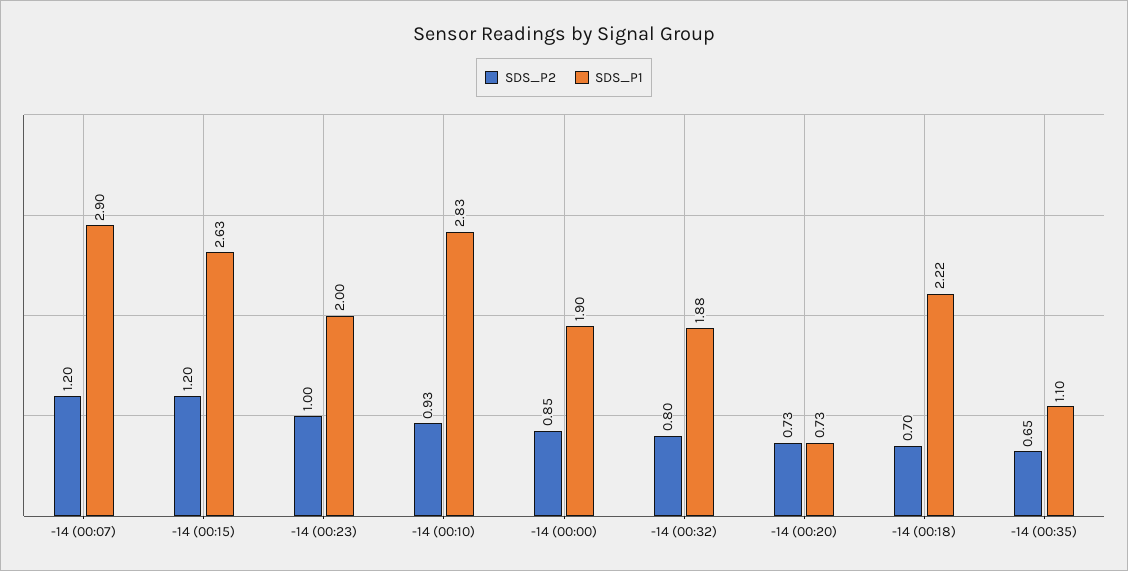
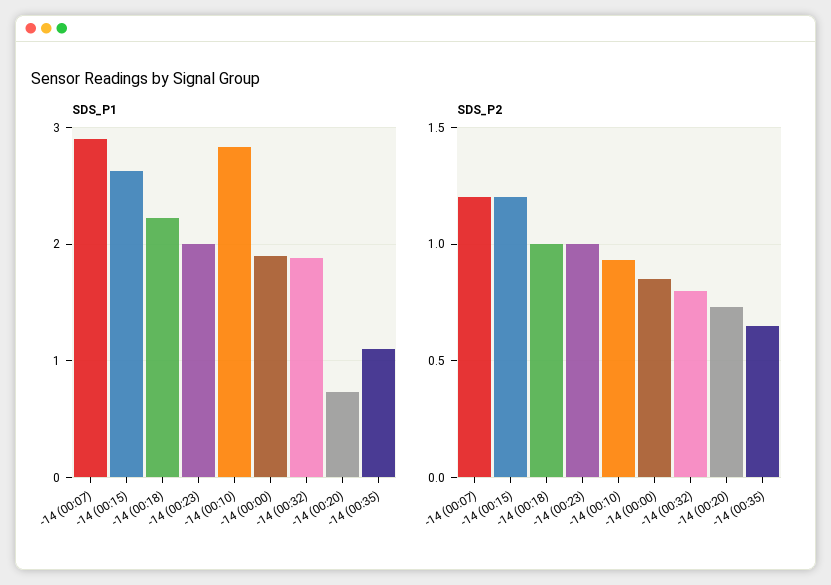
SDS_P2, -14 (00:18): 0.7 -> 1

